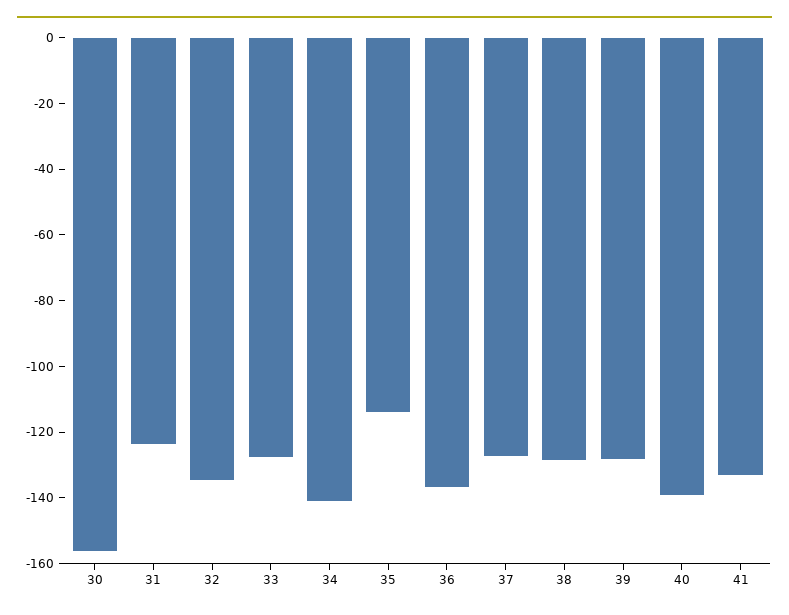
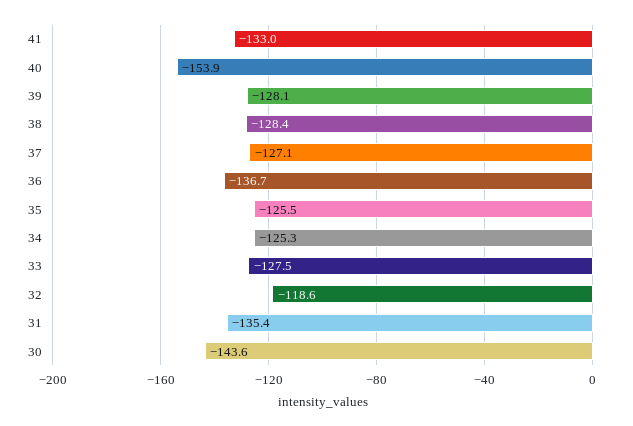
30: -155 -> -143.6
31: -125 -> -135.4
32: -135 -> -118.6
34: -140 -> -125.3
35: -115 -> -125.5
40: -140 -> -153.9

